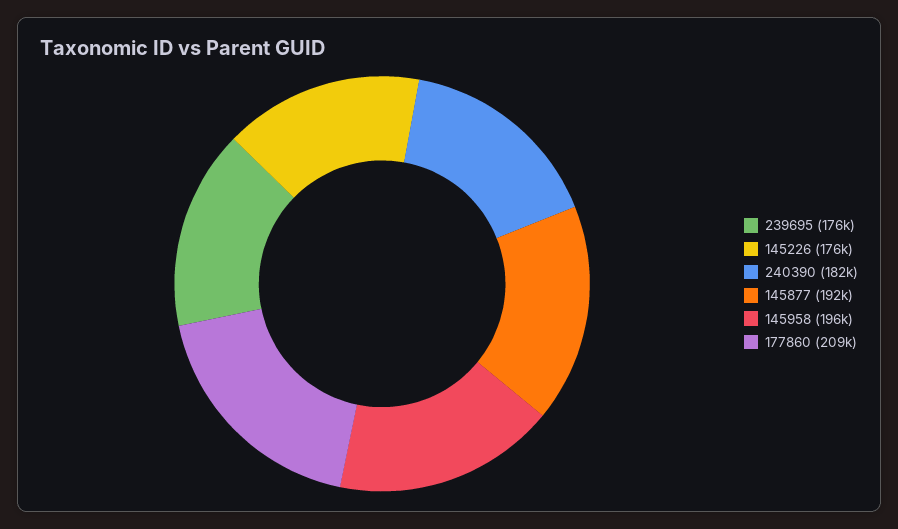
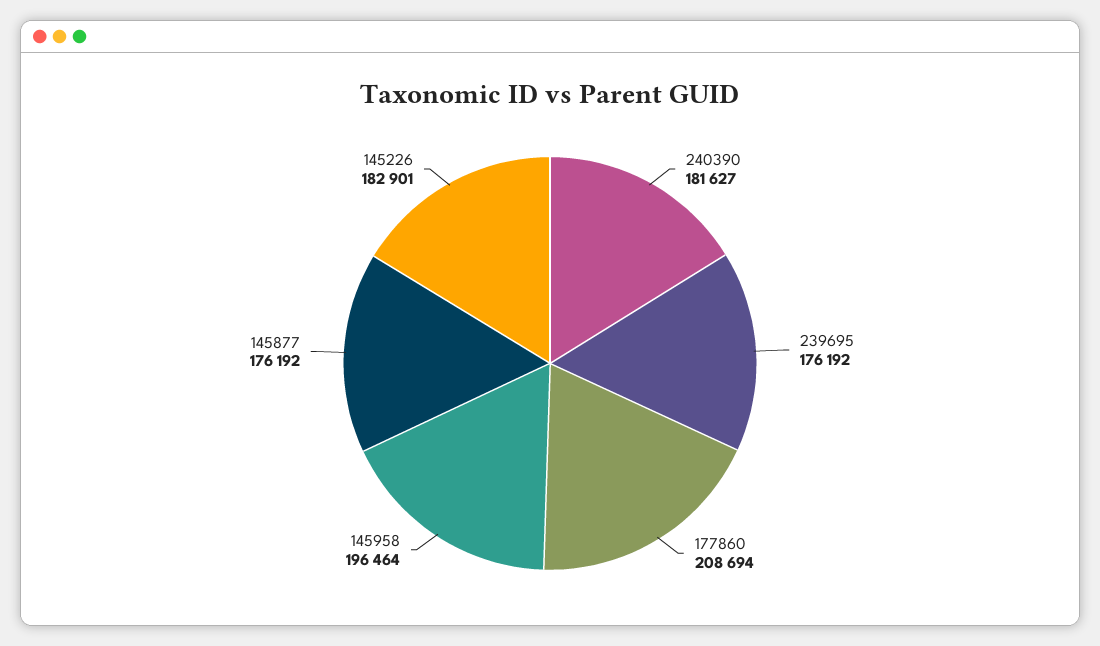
145226: 176000 -> 182901
145877: 192000 -> 176192

